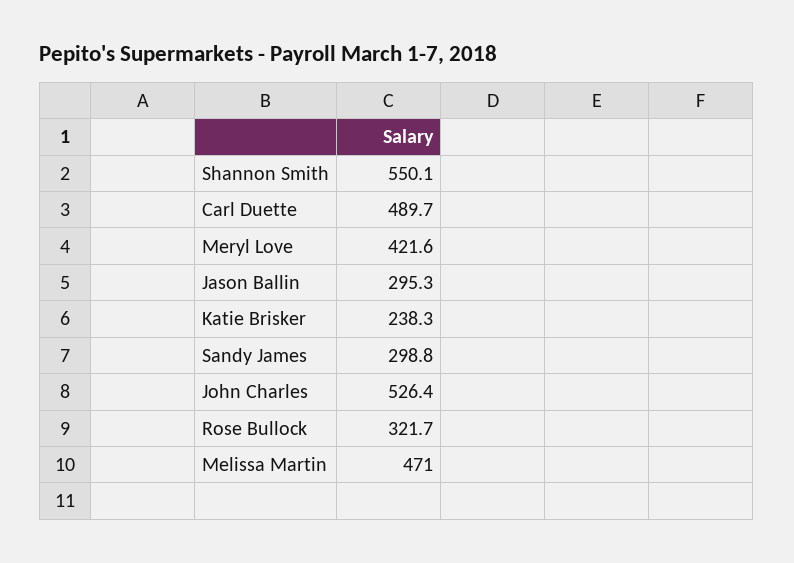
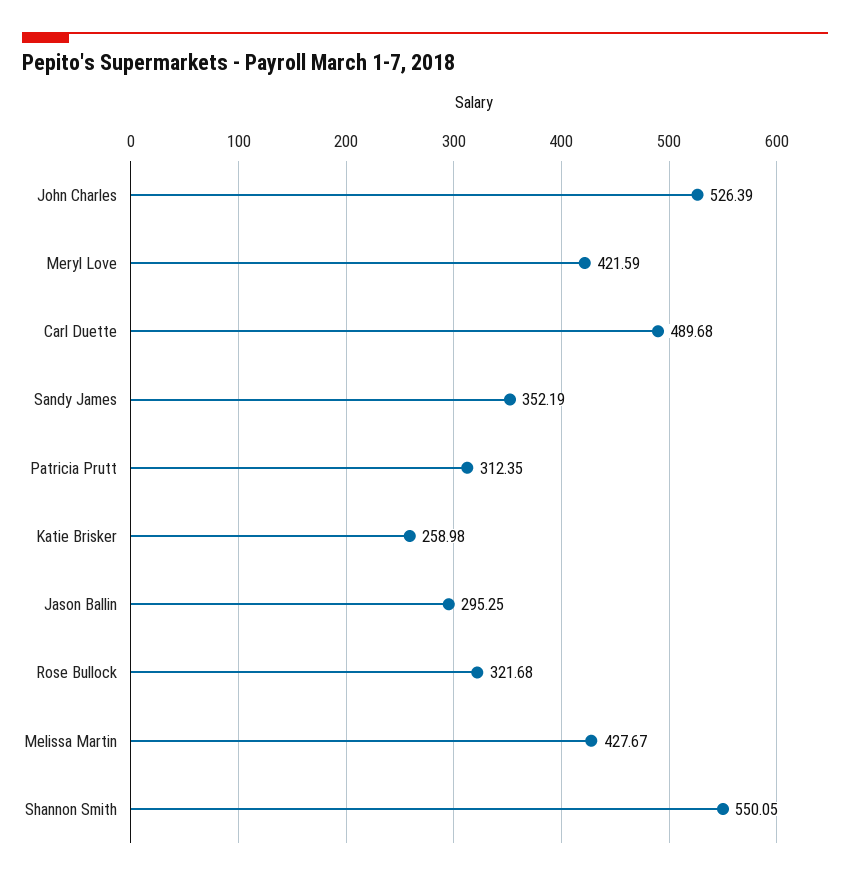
Katie Brisker: 238.3 -> 258.98
Sandy James: 298.8 -> 352.19
Melissa Martin: 471 -> 427.67
Patricia Prutt: none -> 312.35

